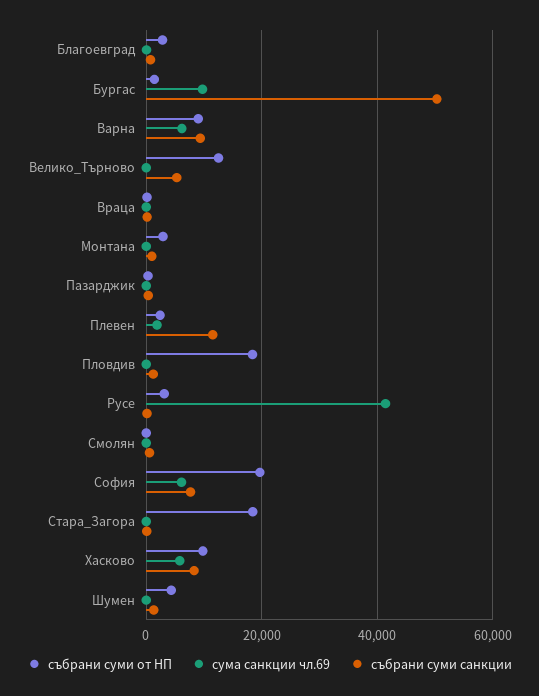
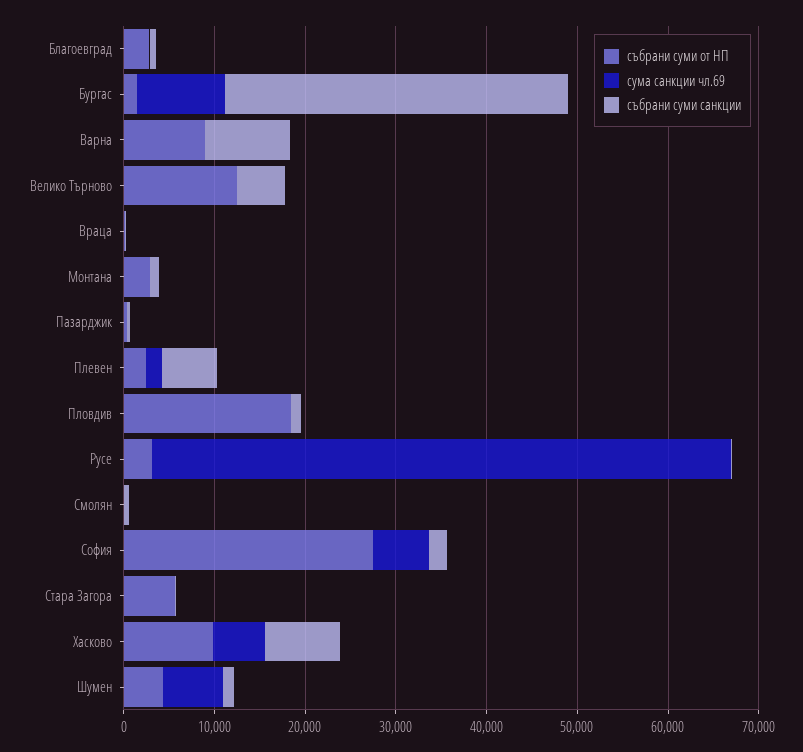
събрани суми санкции, Бургас: 50000 -> 38000
сума санкции чл.69, Варна: 6000 -> 0
събрани суми санкции, Плевен: 12000 -> 6000
сума санкции чл.69, Русе: 42000 -> 64000
събрани суми от НП, София: 20000 -> 28000
събрани суми санкции, София: 8000 -> 2000
събрани суми от НП, Стара_Загора: 18000 -> 6000
сума санкции чл.69, Шумен: 0 -> 6000

